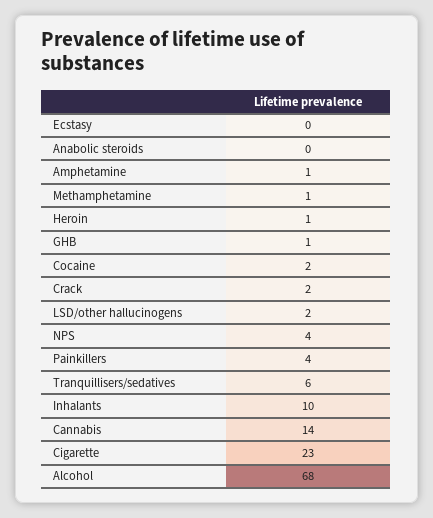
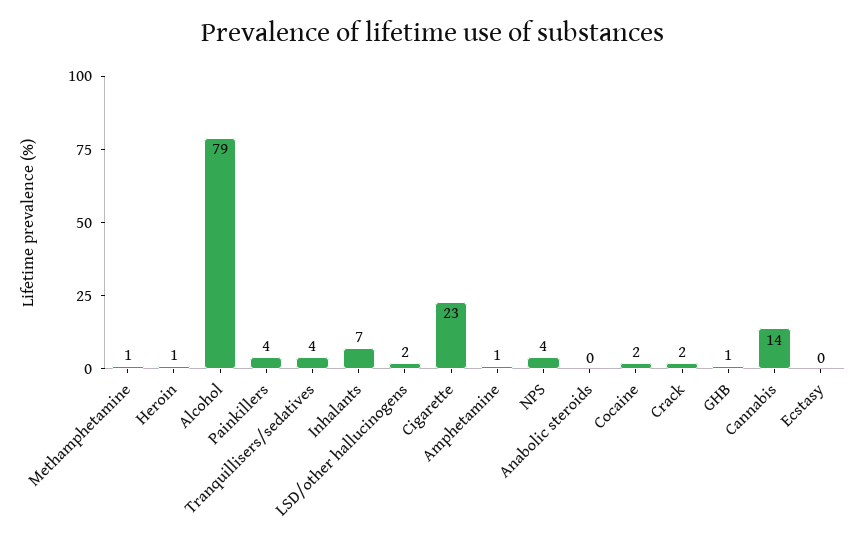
Tranquillisers/sedatives: 6 -> 4
Inhalants: 10 -> 7
Alcohol: 68 -> 79

